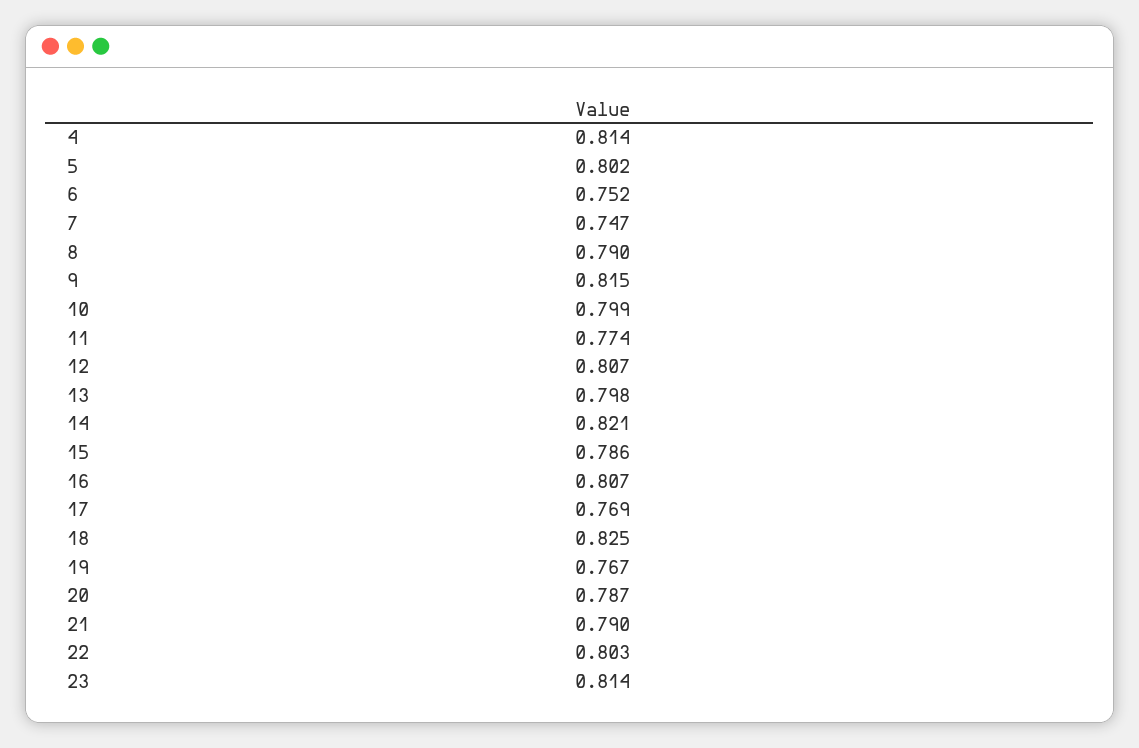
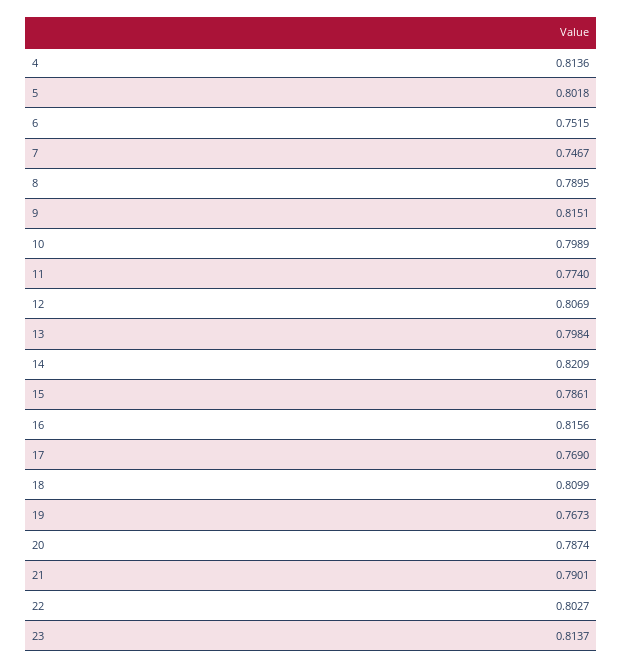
16: 0.807 -> 0.8156
18: 0.825 -> 0.8099

